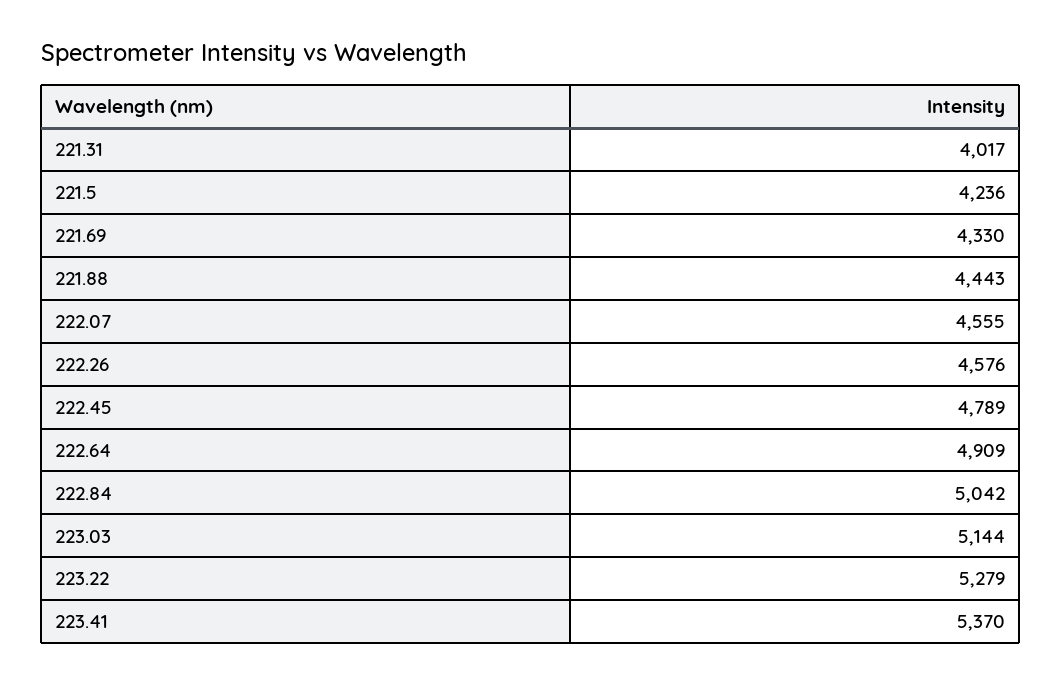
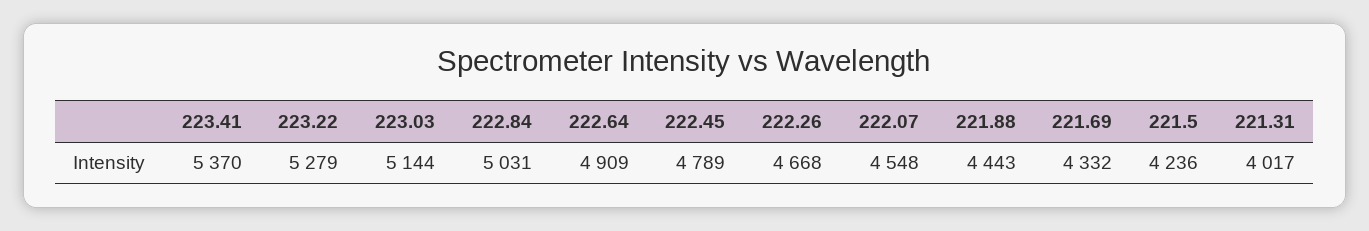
221.69: 4330 -> 4332
222.07: 4555 -> 4548
222.26: 4576 -> 4668
222.84: 5042 -> 5031

